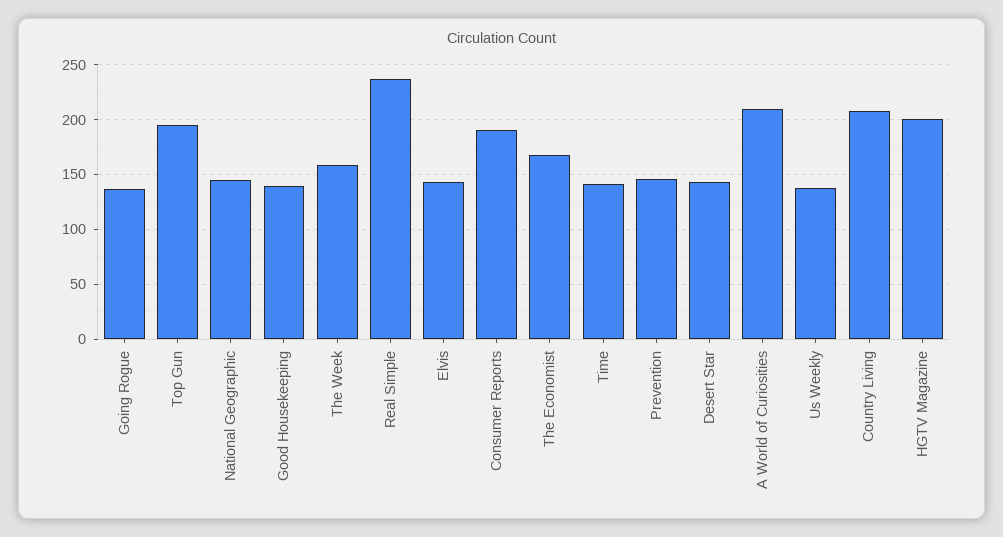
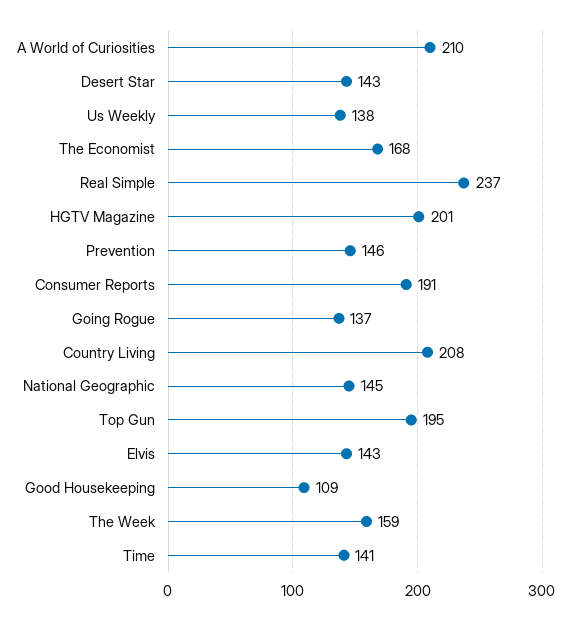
Good Housekeeping: 140 -> 109

